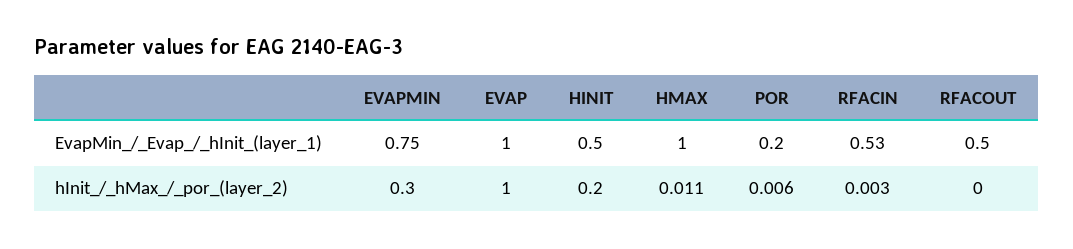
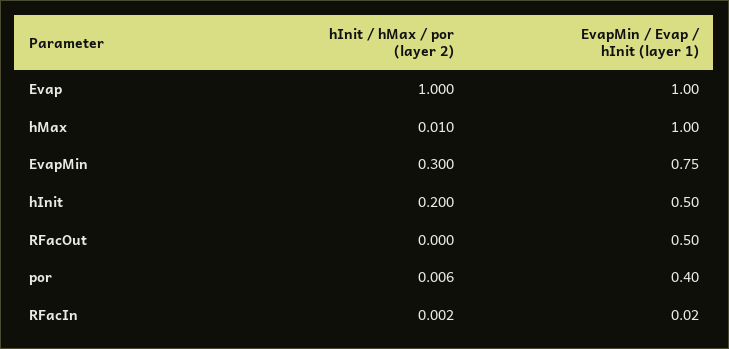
POR, EvapMin_/_Evap_/_hInit_(layer_1): 0.2 -> 0.4
RFACIN, EvapMin_/_Evap_/_hInit_(layer_1): 0.53 -> 0.02
HMAX, hInit_/_hMax_/_por_(layer_2): 0.011 -> 0.01
RFACIN, hInit_/_hMax_/_por_(layer_2): 0.003 -> 0.002

